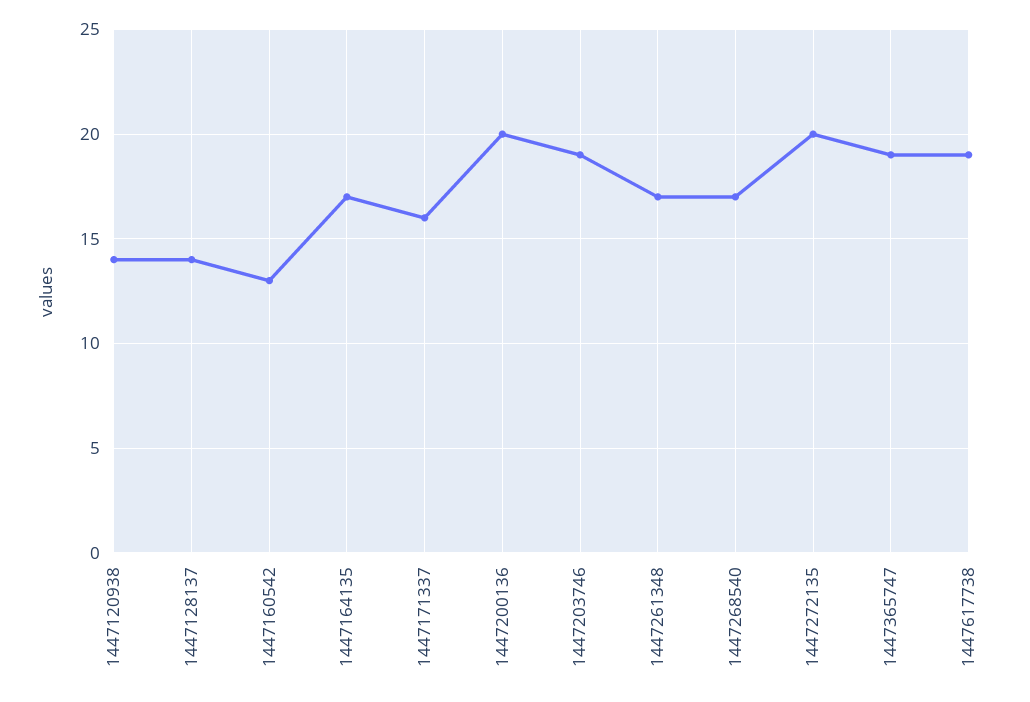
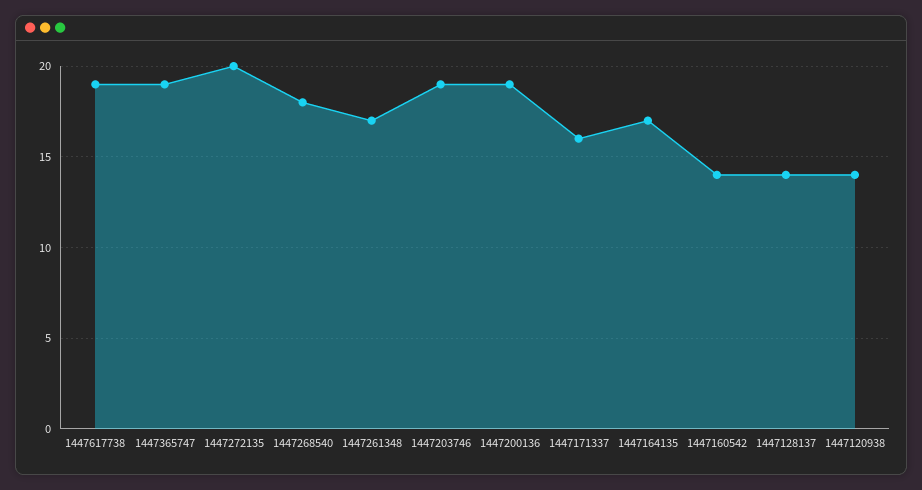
1447160542: 13 -> 14
1447200136: 20 -> 19
1447268540: 17 -> 18

